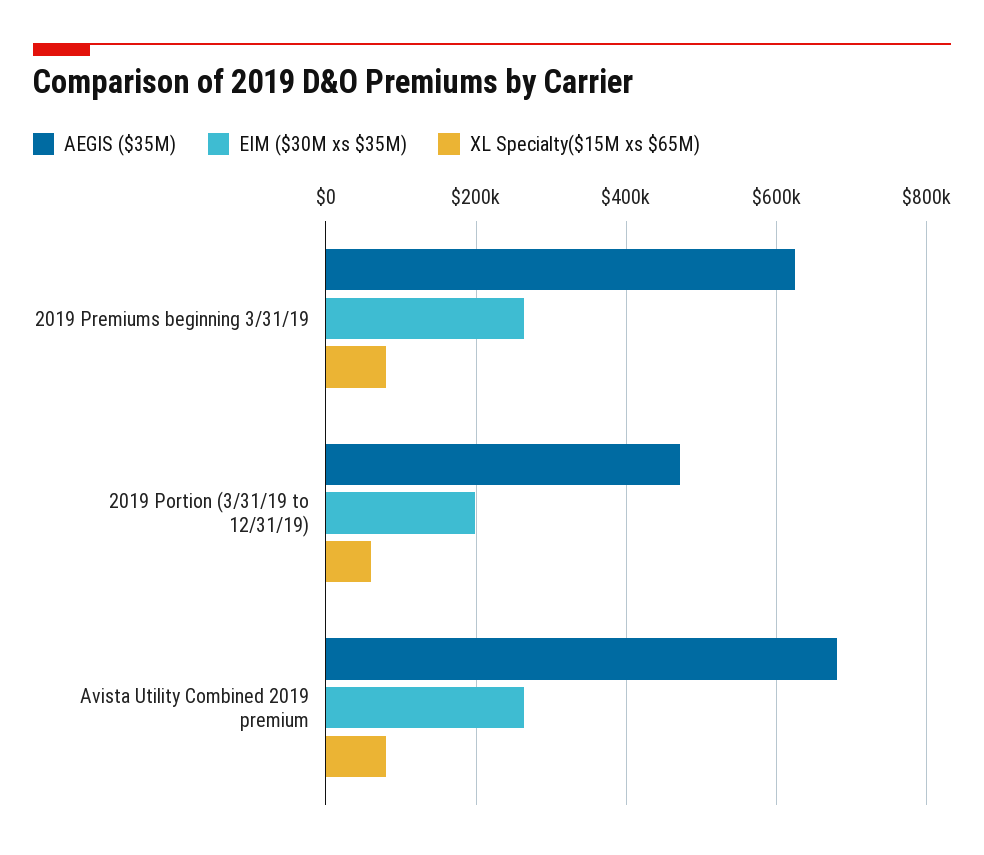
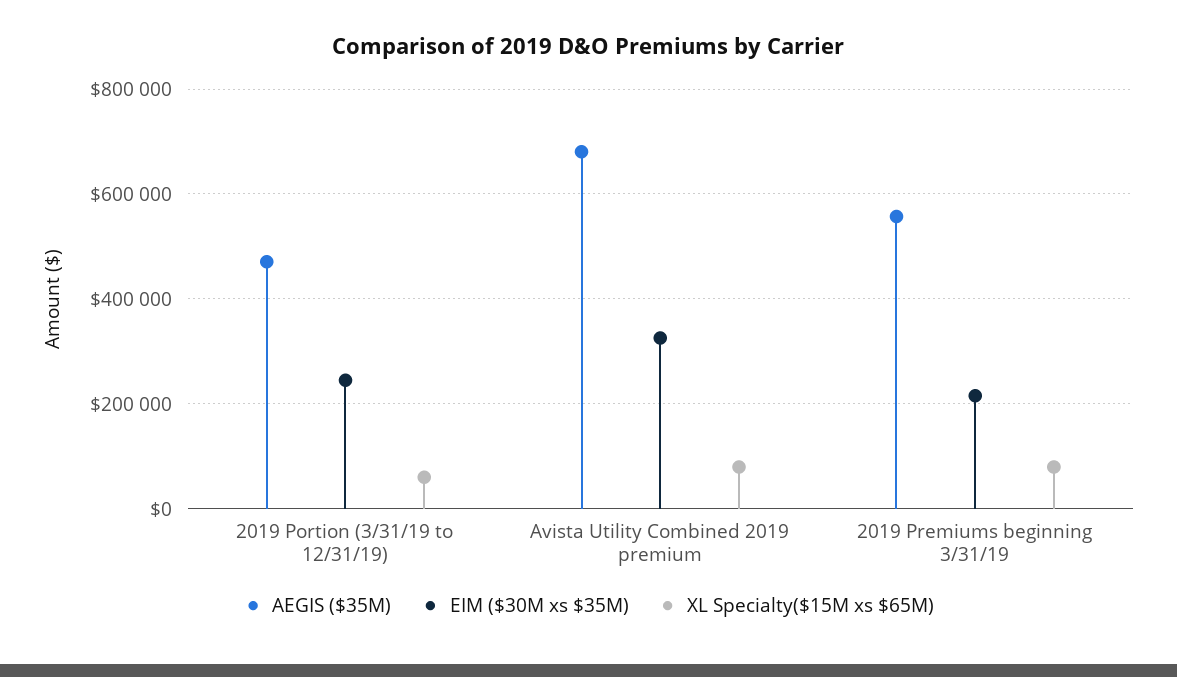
AEGIS ($35M), 2019 Premiums beginning 3/31/19: 620000 -> 560000
EIM ($30M xs $35M), 2019 Premiums beginning 3/31/19: 260000 -> 220000
EIM ($30M xs $35M), 2019 Portion (3/31/19 to 12/31/19): 200000 -> 240000
EIM ($30M xs $35M), Avista Utility Combined 2019 premium: 260000 -> 320000

